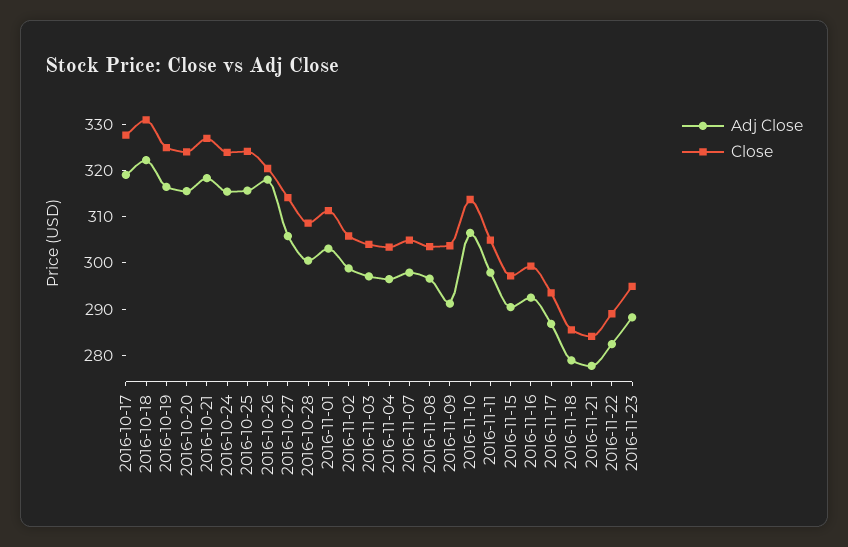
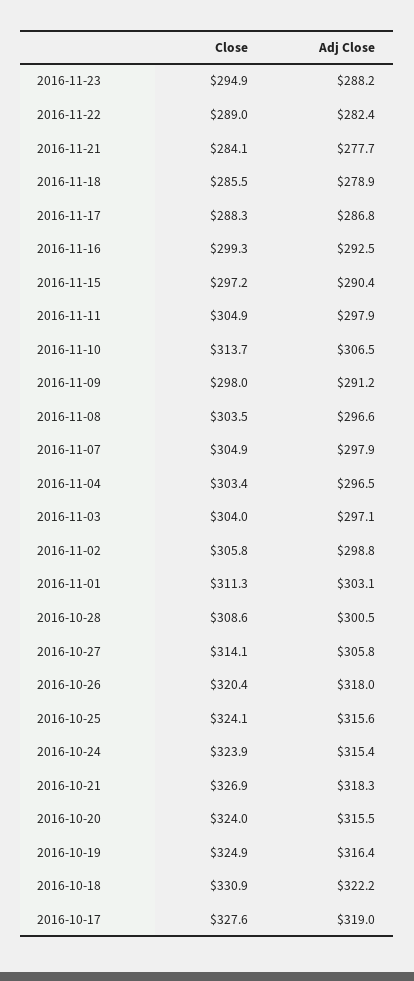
Close, 2016-11-09: 304 -> 298
Close, 2016-11-17: 294 -> 288.3

